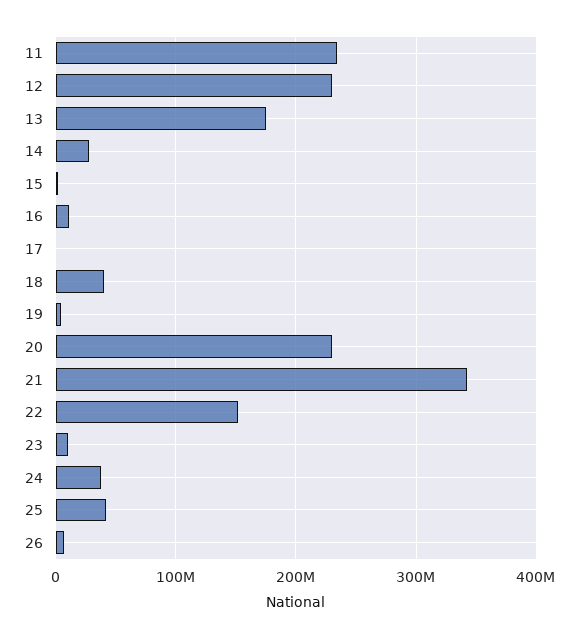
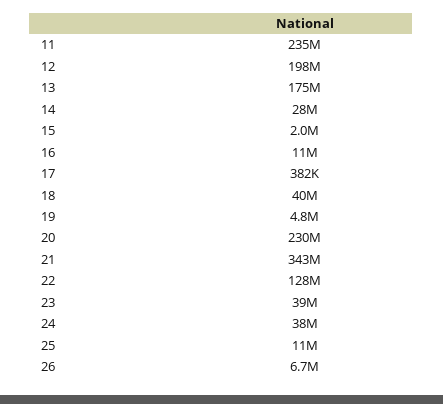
12: 230000000 -> 198000000
22: 150000000 -> 128000000
23: 10000000 -> 39000000
25: 40000000 -> 11000000

